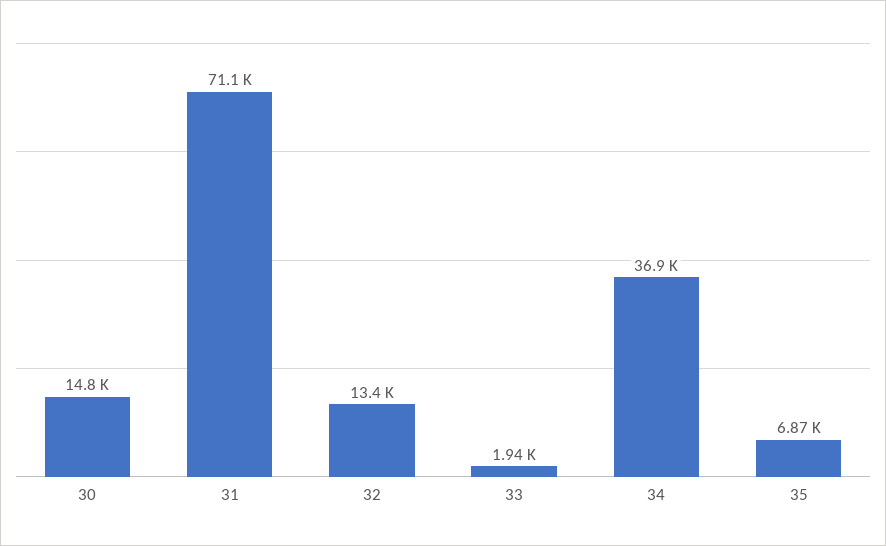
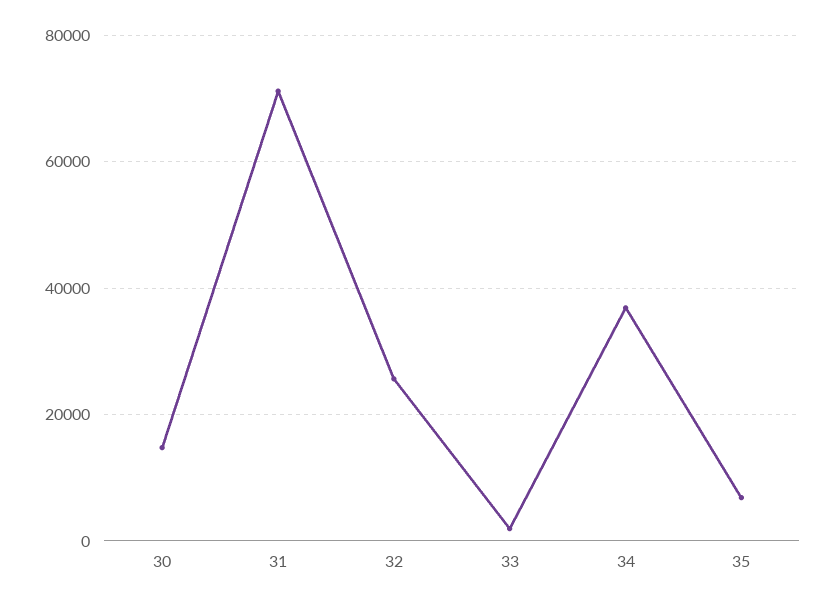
32: 13400 -> 26000

